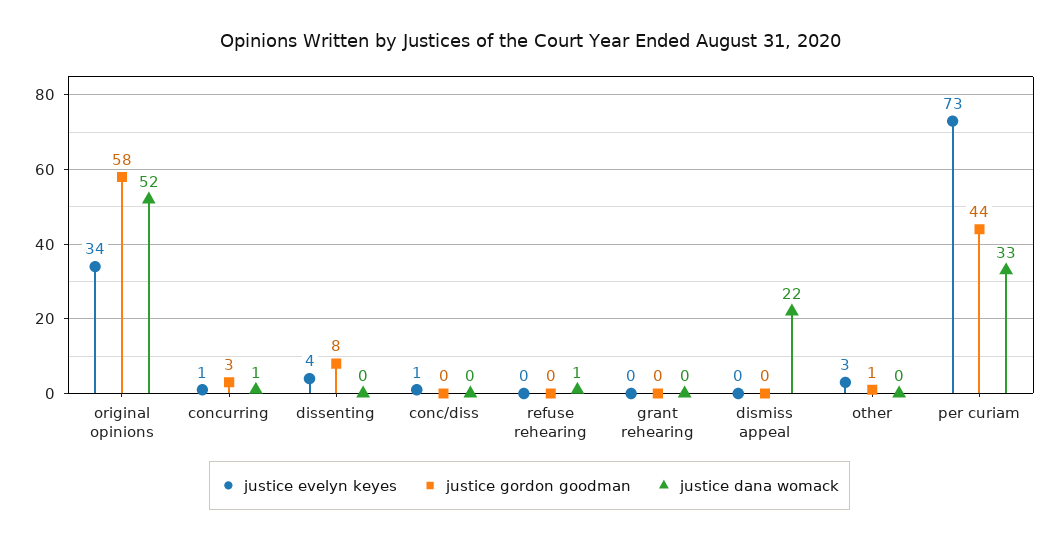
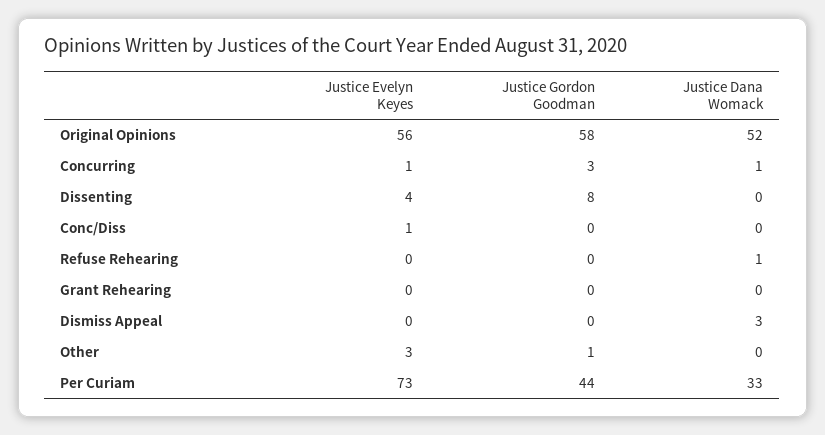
justice evelyn keyes, original opinions: 34 -> 56
justice dana womack, dismiss appeal: 22 -> 3

